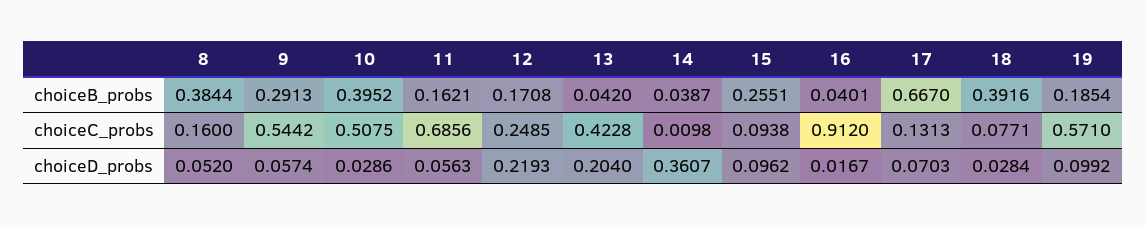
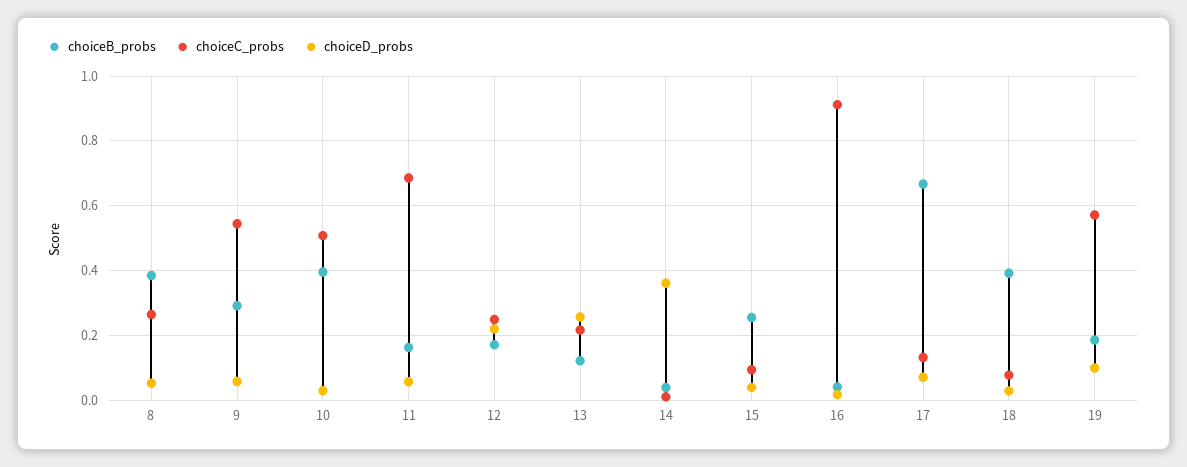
choiceB_probs, 13: 0.042 -> 0.12
choiceC_probs, 8: 0.16 -> 0.26
choiceC_probs, 13: 0.4228 -> 0.22
choiceD_probs, 13: 0.204 -> 0.26
choiceD_probs, 15: 0.0962 -> 0.04

